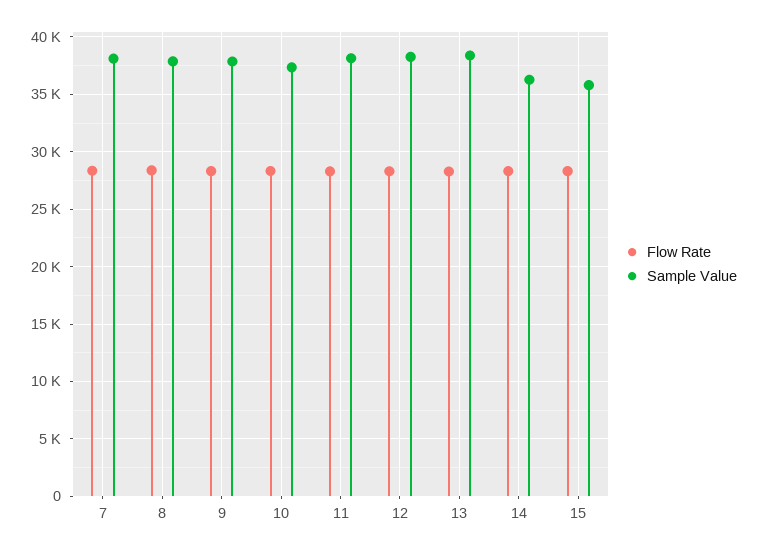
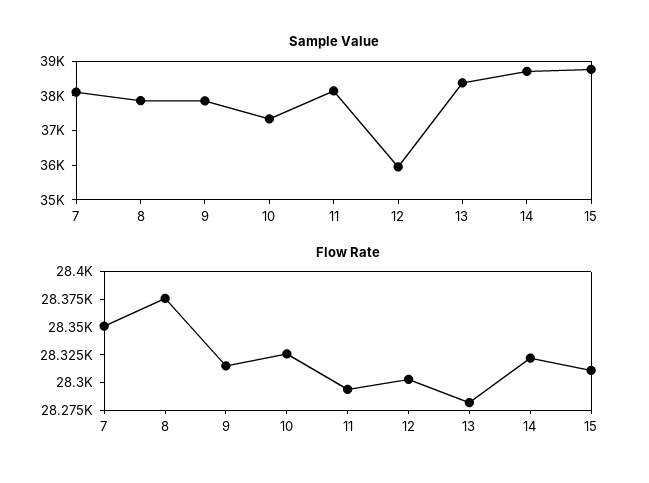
Sample Value, 12: 38000 -> 36000
Sample Value, 14: 36000 -> 38750
Sample Value, 15: 36000 -> 38750

